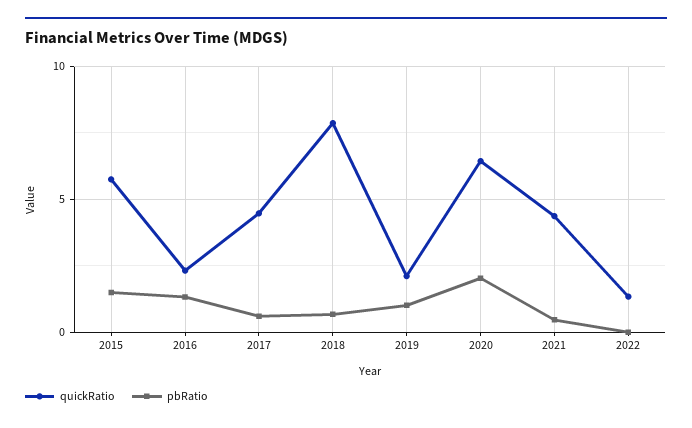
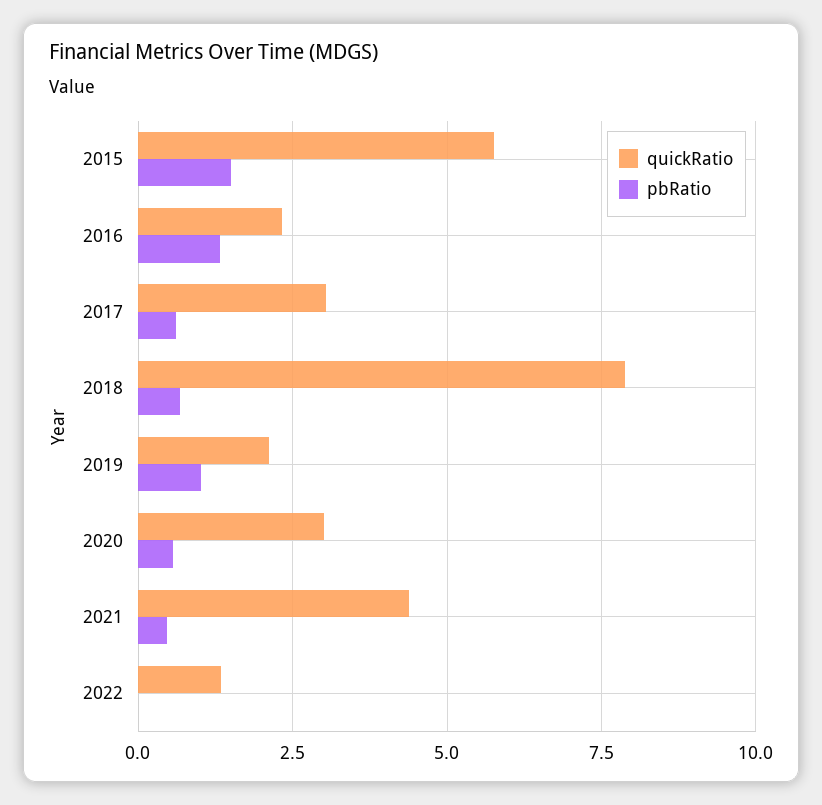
quickRatio, 2017: 4.5 -> 3
quickRatio, 2020: 6.5 -> 3
pbRatio, 2020: 2 -> 0.5

